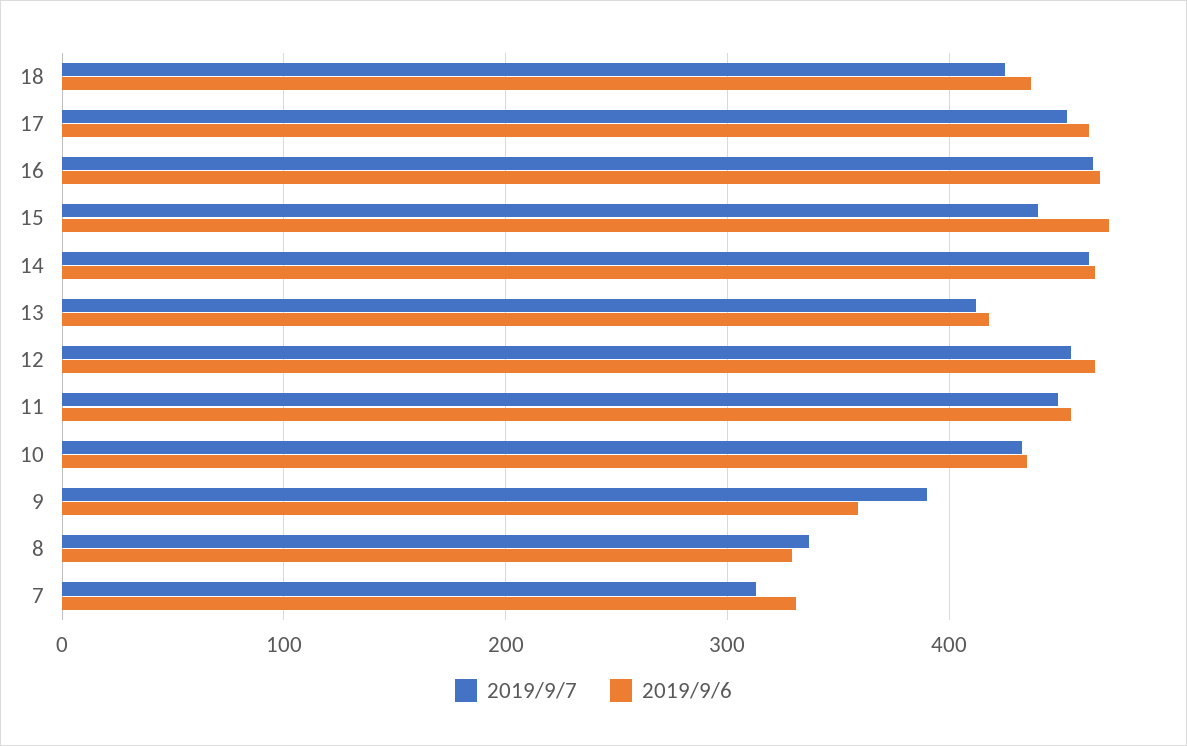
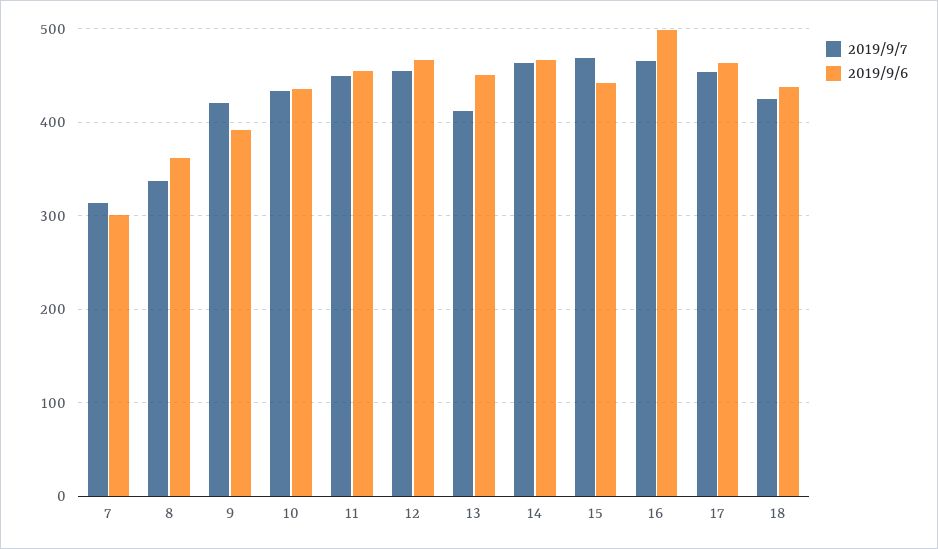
2019/9/6, 16: 470 -> 500
2019/9/7, 15: 440 -> 470
2019/9/6, 15: 470 -> 440
2019/9/6, 13: 420 -> 450
2019/9/7, 9: 390 -> 420
2019/9/6, 9: 360 -> 390
2019/9/6, 8: 330 -> 360
2019/9/6, 7: 330 -> 300

